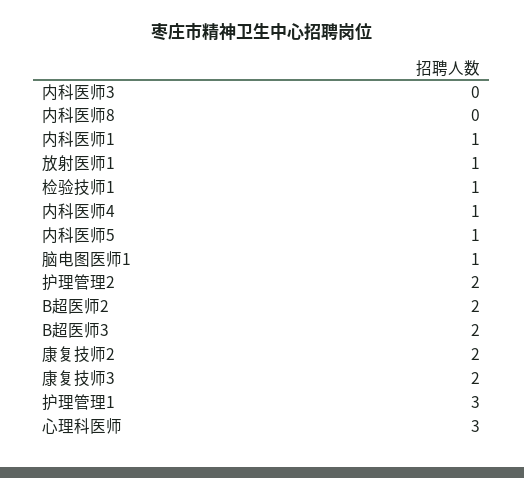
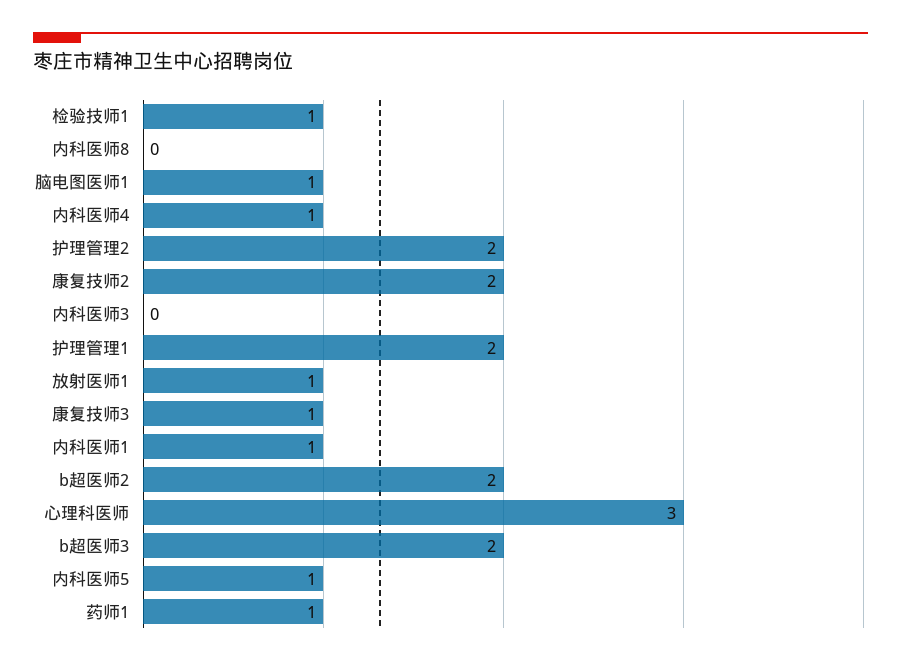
康复技师3: 2 -> 1
护理管理1: 3 -> 2
药师1: none -> 1

